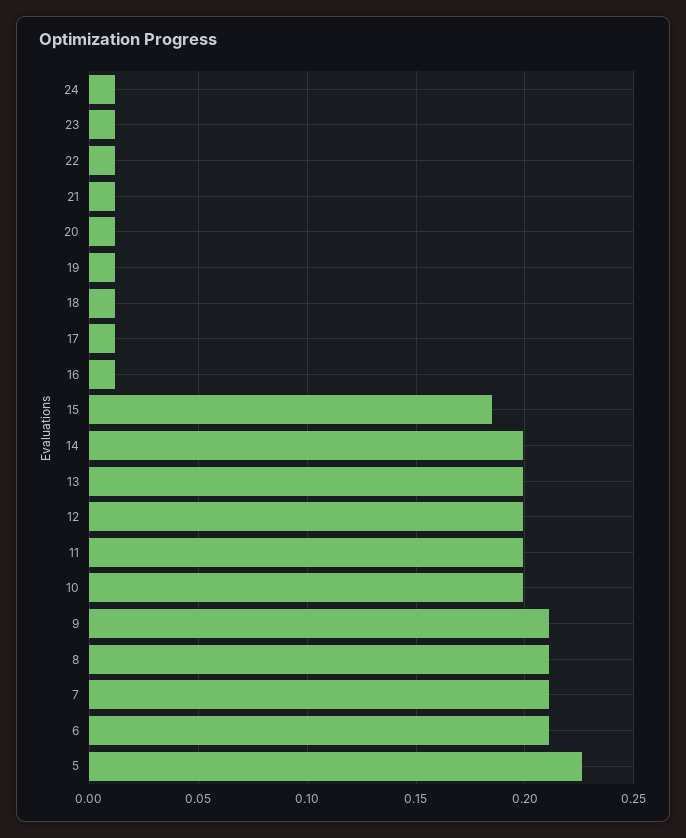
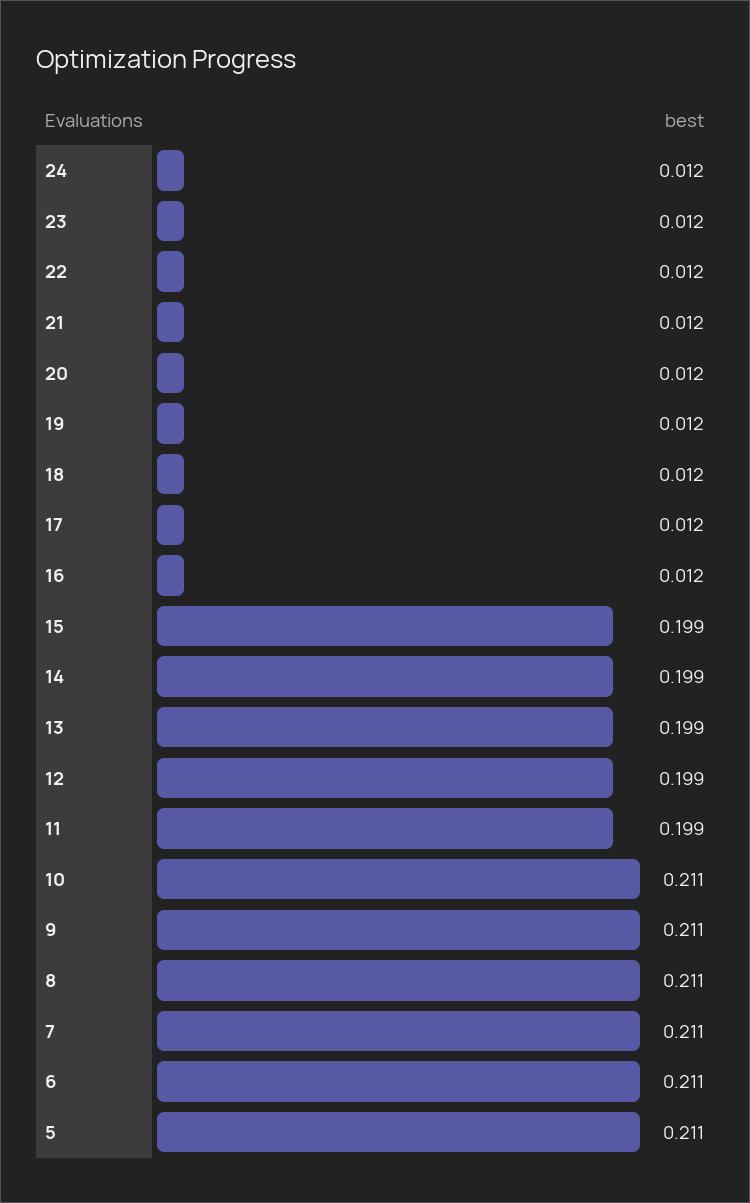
15: 0.185 -> 0.199
10: 0.2 -> 0.211
5: 0.225 -> 0.211

